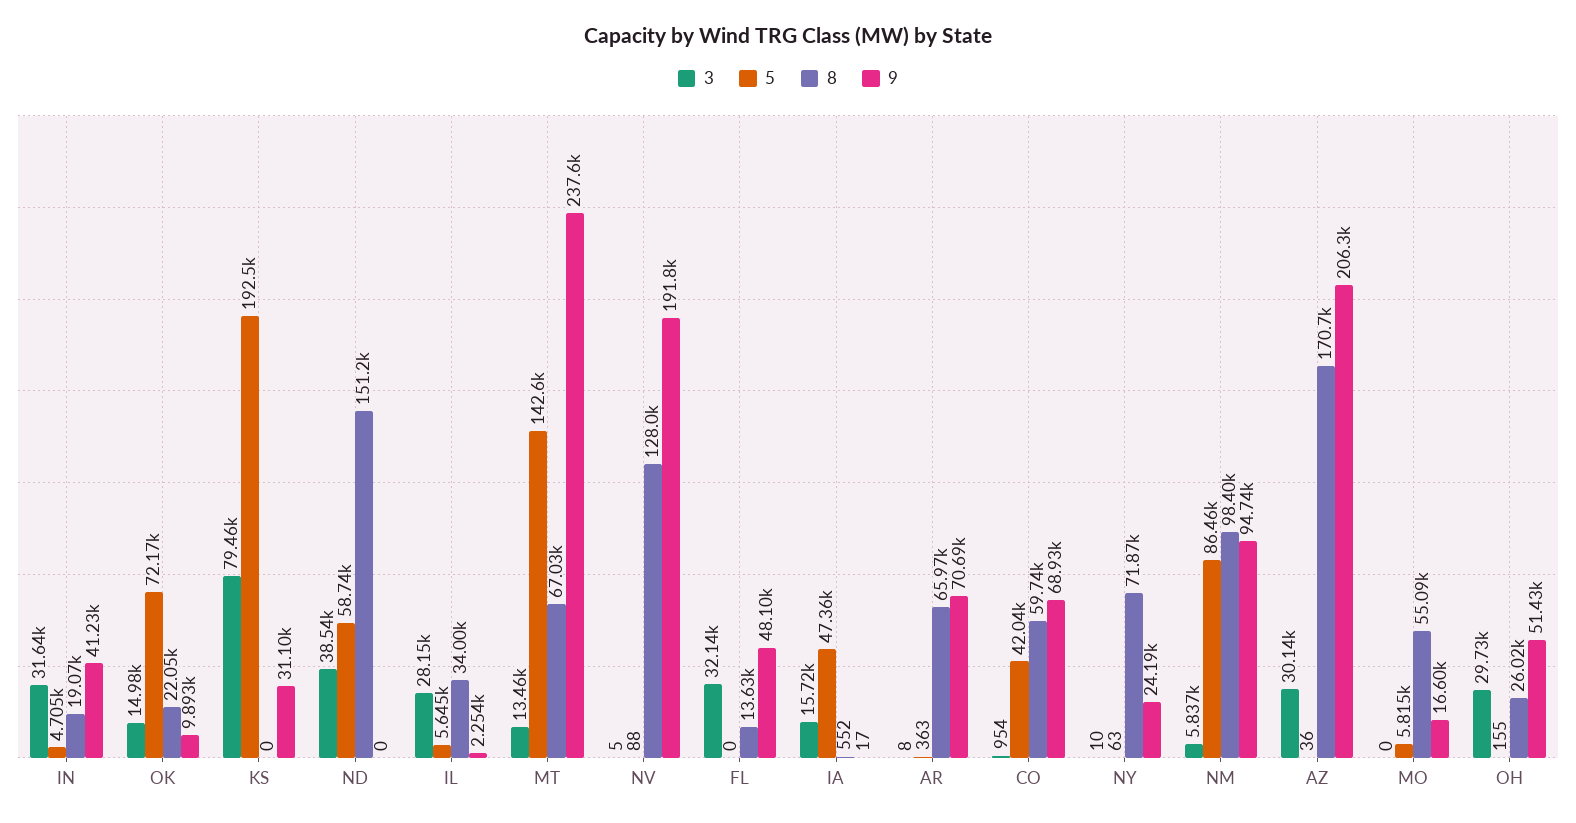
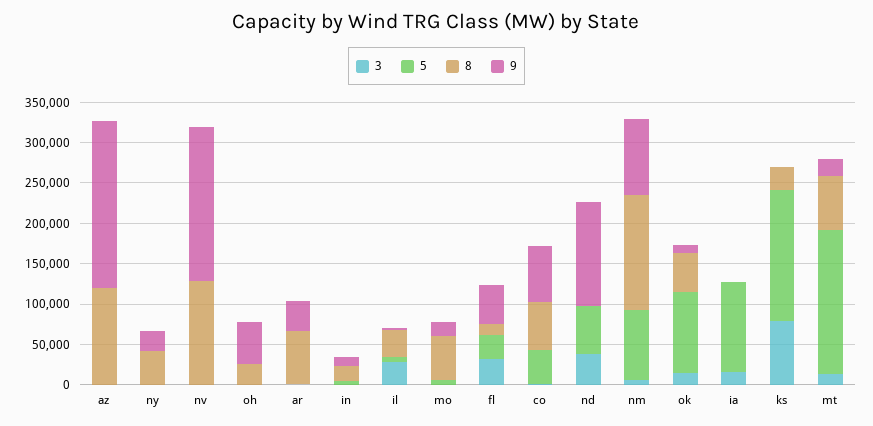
3, IN: 31640 -> 0
9, IN: 41230 -> 10000
5, OK: 72170 -> 100000
8, OK: 22050 -> 50000
5, KS: 192500 -> 160000
8, KS: 0 -> 30000
9, KS: 31100 -> 0
8, ND: 151200 -> 0
9, ND: 0 -> 130000
5, MT: 142600 -> 180000
9, MT: 237600 -> 20000
5, FL: 0 -> 30000
5, IA: 47360 -> 110000
9, AR: 70690 -> 40000
8, NY: 71870 -> 40000
8, NM: 98400 -> 140000
3, AZ: 30140 -> 0
8, AZ: 170700 -> 120000
3, OH: 29730 -> 0

